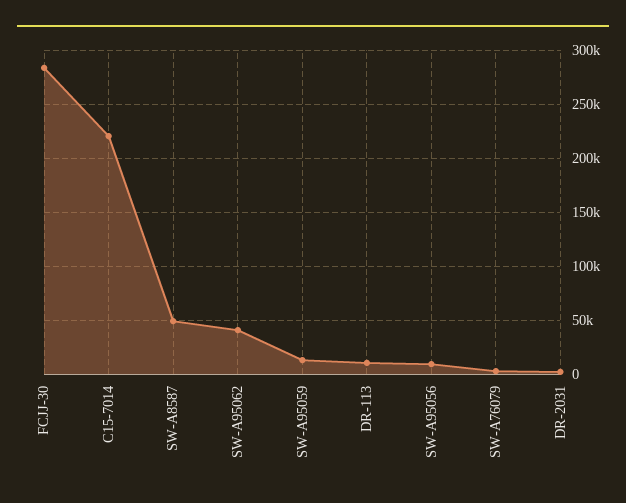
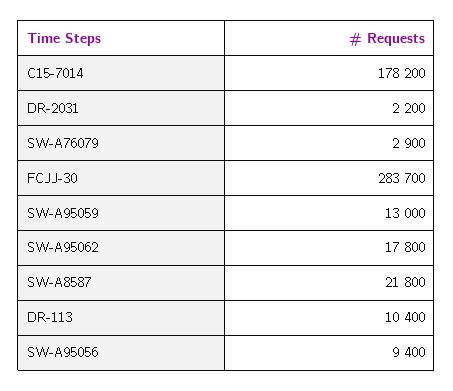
C15-7014: 220000 -> 178200
SW-A8587: 50000 -> 21800
SW-A95062: 40000 -> 17800

